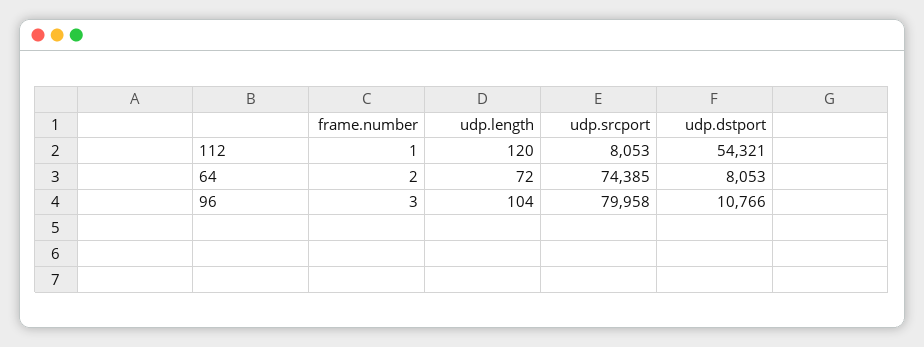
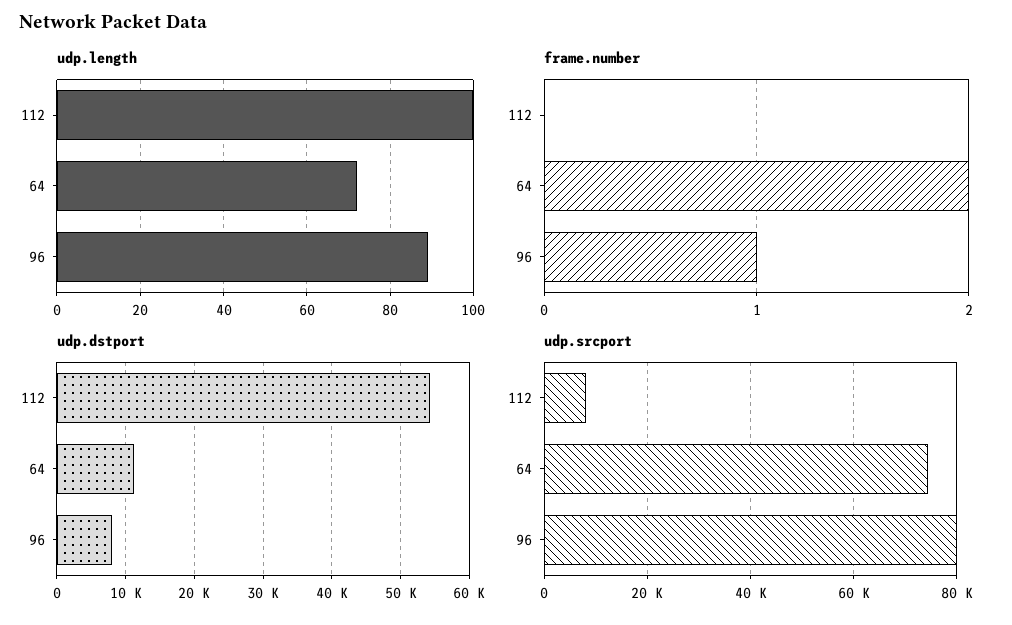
frame.number, 112: 1 -> 0
udp.length, 112: 120 -> 100
udp.dstport, 64: 8053 -> 11000
frame.number, 96: 3 -> 1
udp.length, 96: 104 -> 90
udp.dstport, 96: 10766 -> 8000

